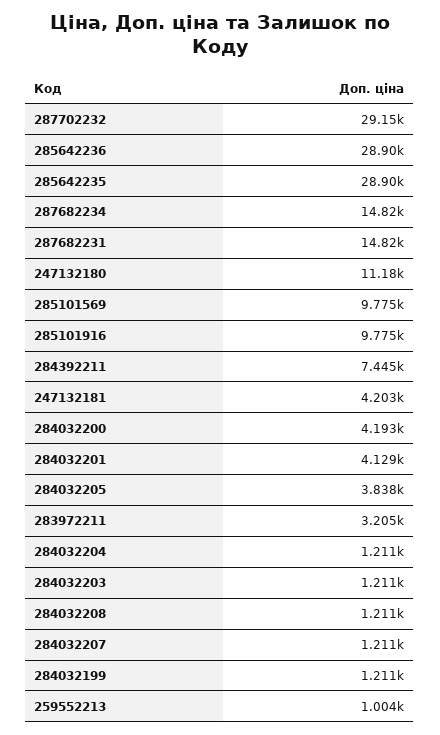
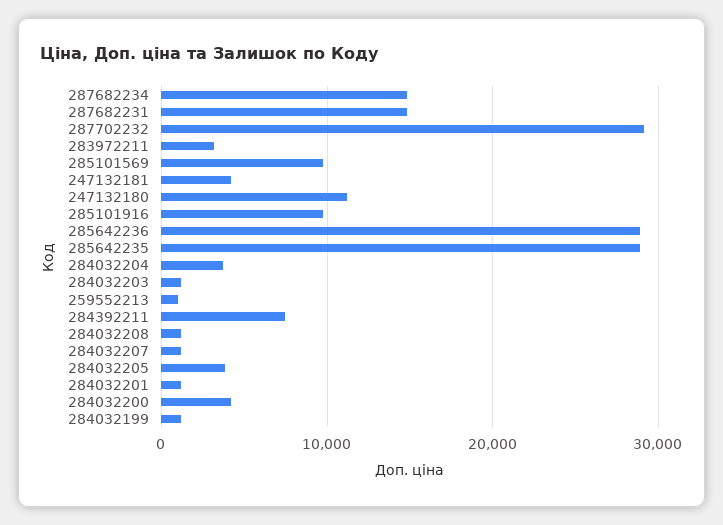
284032201: 4129 -> 1000
284032204: 1211 -> 4000

